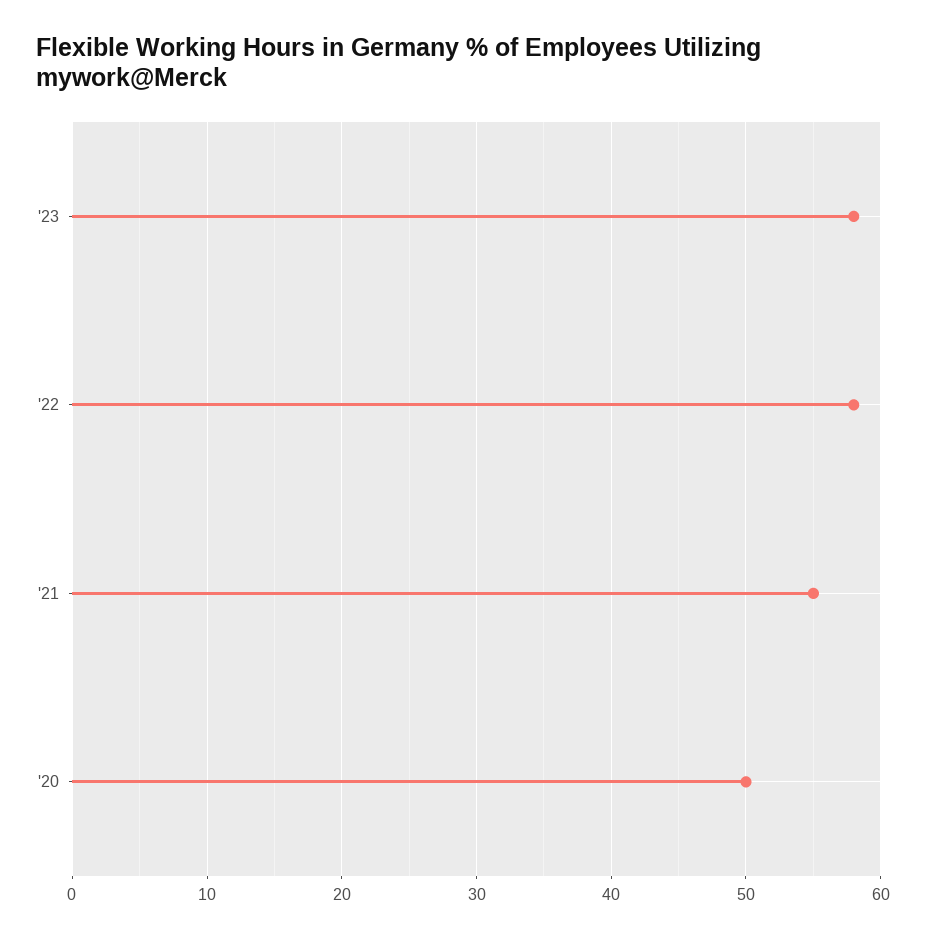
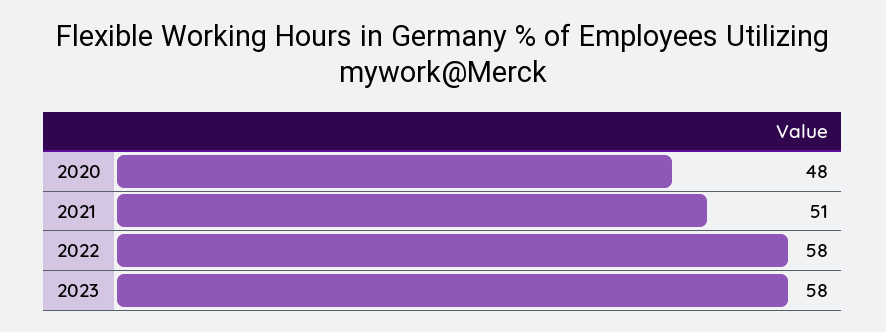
'21: 55 -> 51
'20: 50 -> 48

